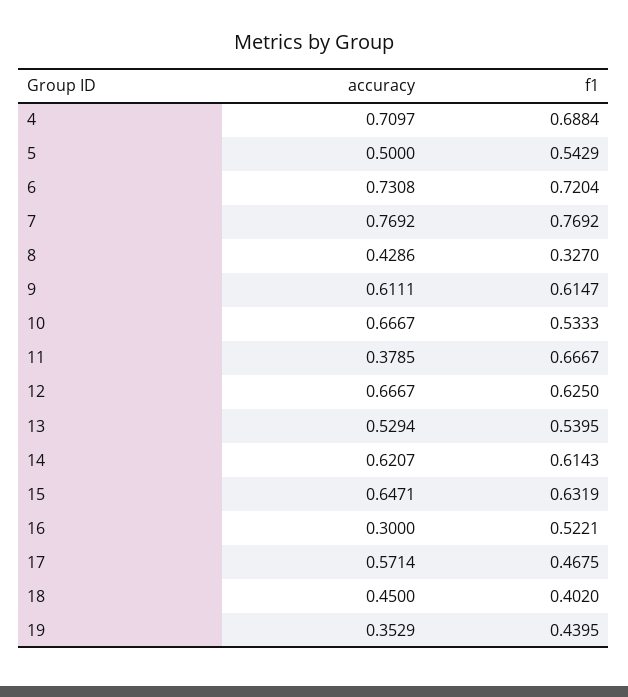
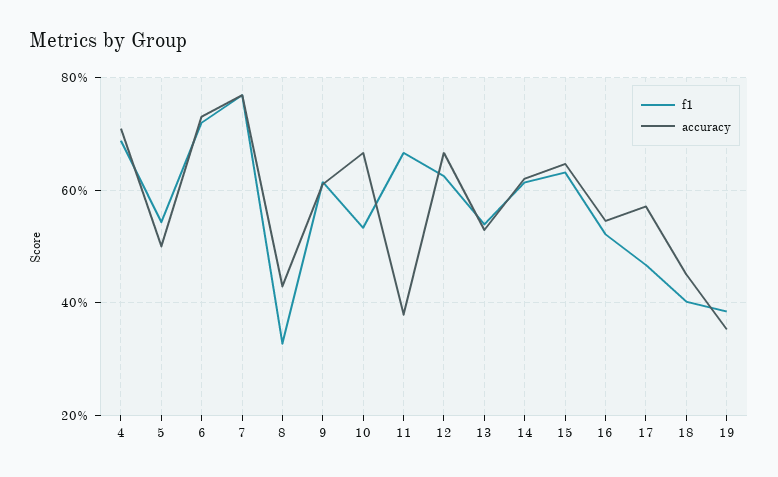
accuracy, 16: 0.3 -> 0.54
f1, 19: 0.4395 -> 0.38

